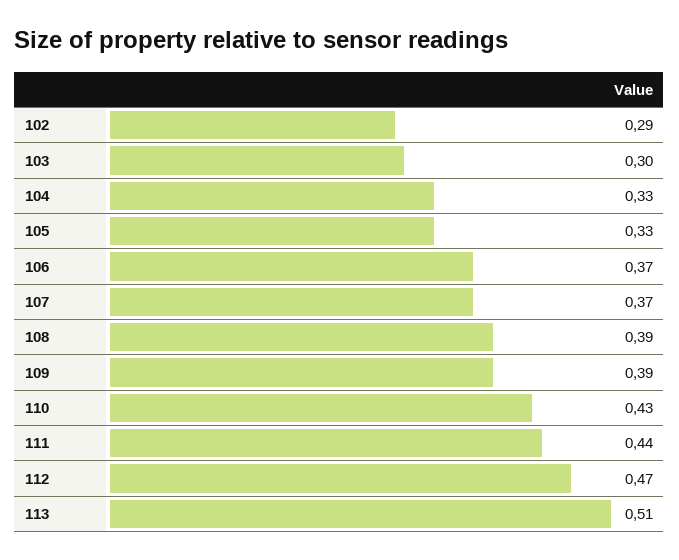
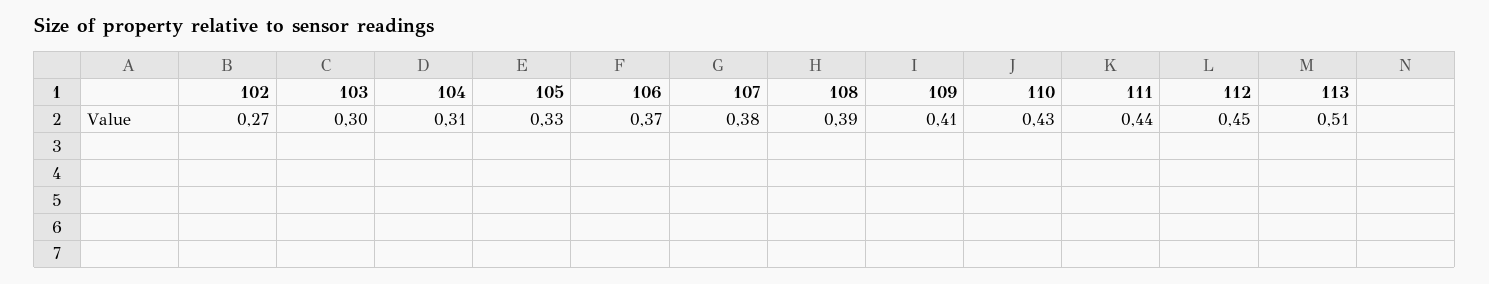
102: 0.29 -> 0.27
104: 0.33 -> 0.31
107: 0.37 -> 0.38
109: 0.39 -> 0.41
112: 0.47 -> 0.45

